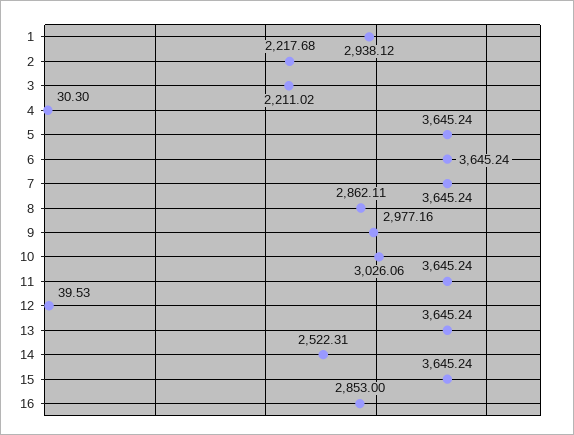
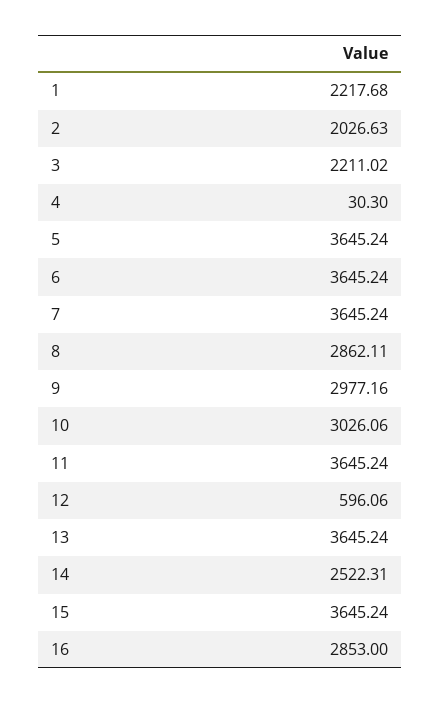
1: 2938.12 -> 2217.68
2: 2217.68 -> 2026.63
12: 39.53 -> 596.06

